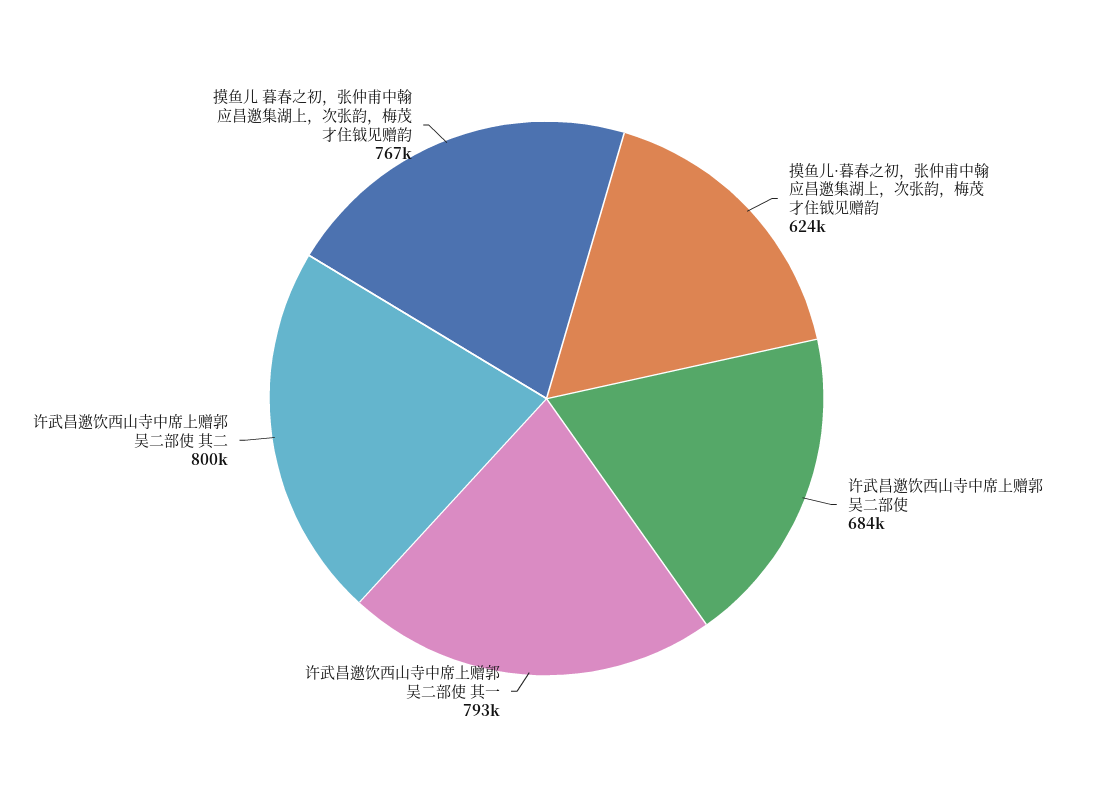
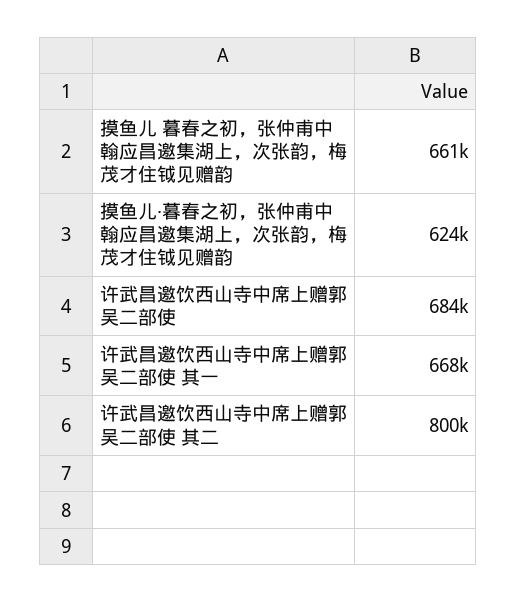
许武昌邀饮西山寺中席上赠郭吴二部使 其一: 793000 -> 668000
摸鱼儿 暮春之初，张仲甫中翰应昌邀集湖上，次张韵，梅茂才住钺见赠韵: 767000 -> 661000

